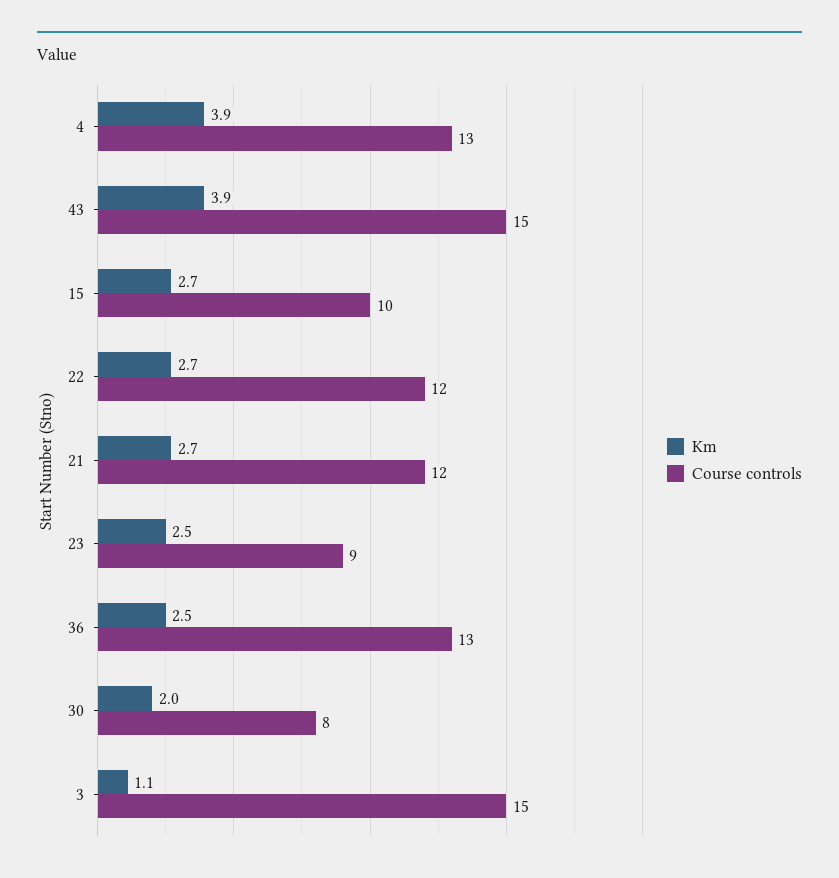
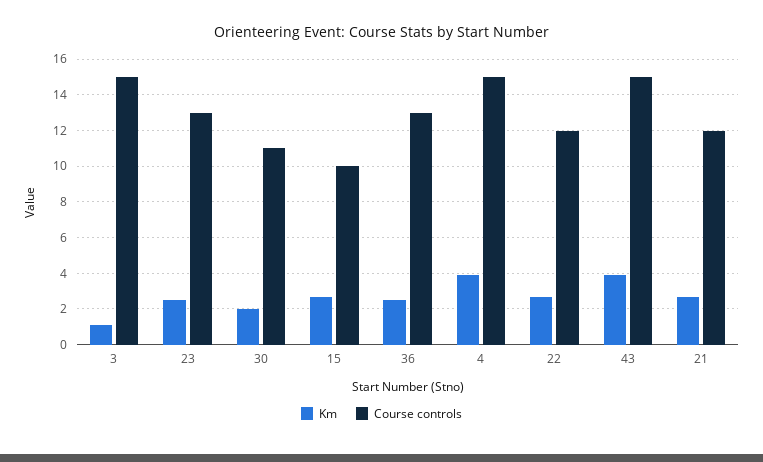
Course controls, 4: 13 -> 15
Course controls, 23: 9 -> 13
Course controls, 30: 8 -> 11

